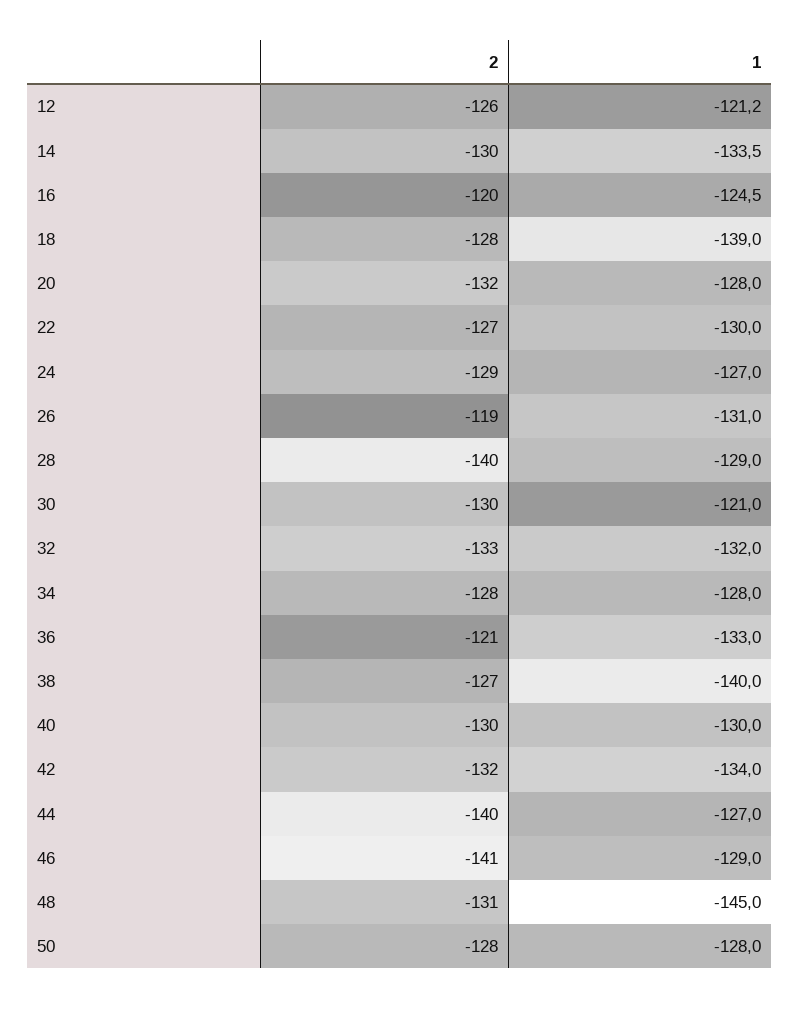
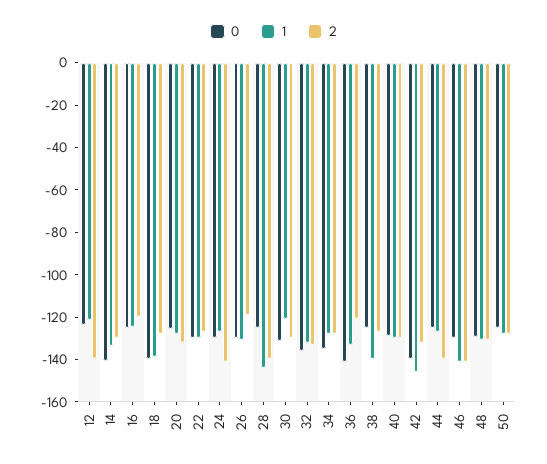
2, 12: -126 -> -140
2, 24: -129 -> -140
1, 28: -129 -> -145
1, 42: -134 -> -145
1, 46: -129 -> -140
1, 48: -145 -> -130
0, 12: none -> -125
0, 14: none -> -140
0, 16: none -> -125
0, 18: none -> -140
0, 20: none -> -125
0, 22: none -> -130
0, 24: none -> -130
0, 26: none -> -130
0, 28: none -> -125
0, 30: none -> -130
0, 32: none -> -135
0, 34: none -> -135
0, 36: none -> -140
0, 38: none -> -125
0, 40: none -> -130
0, 42: none -> -140
0, 44: none -> -125
0, 46: none -> -130
0, 48: none -> -130
0, 50: none -> -125

